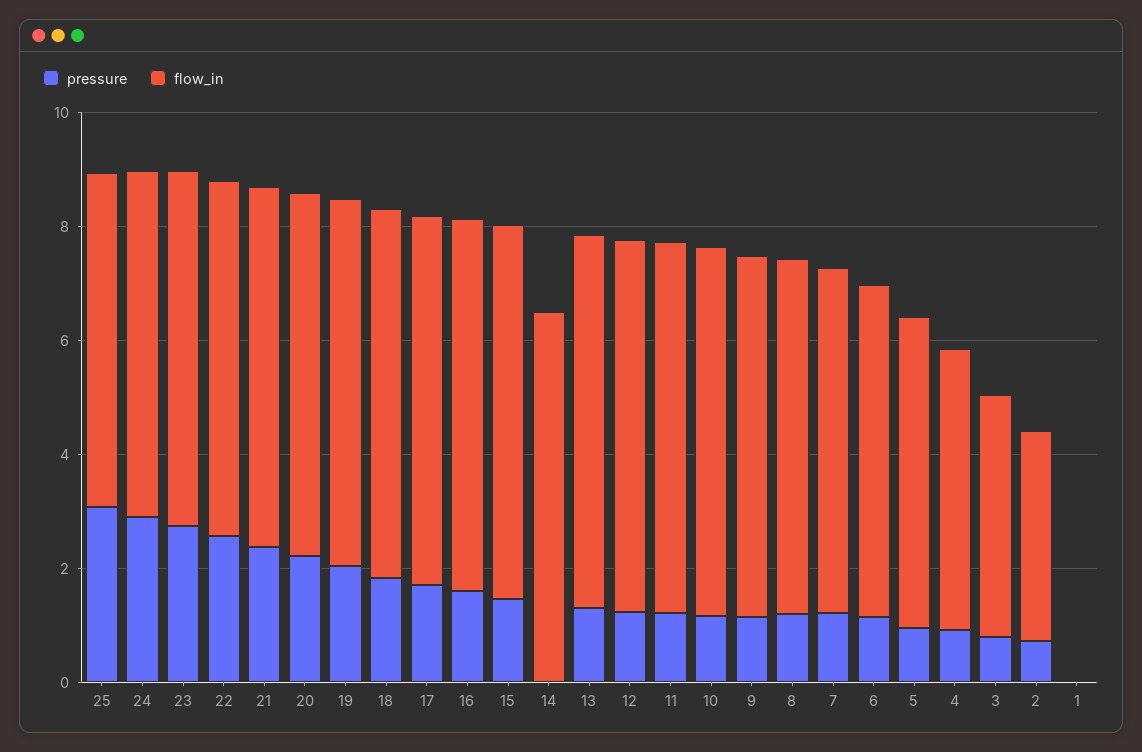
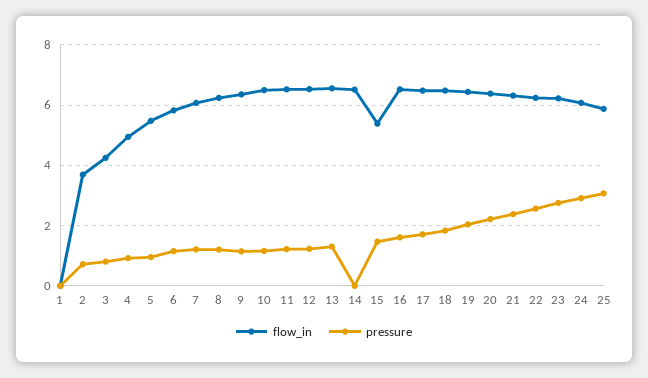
flow_in, 15: 6.5 -> 5.4

